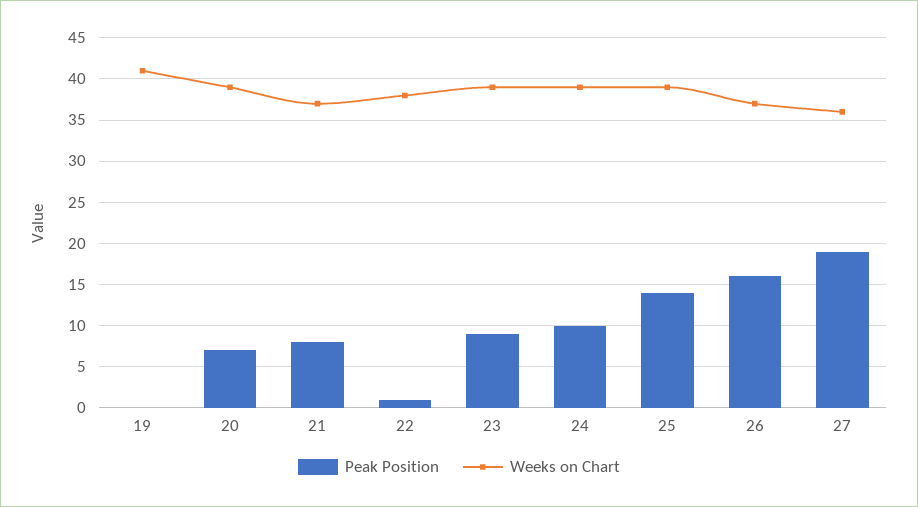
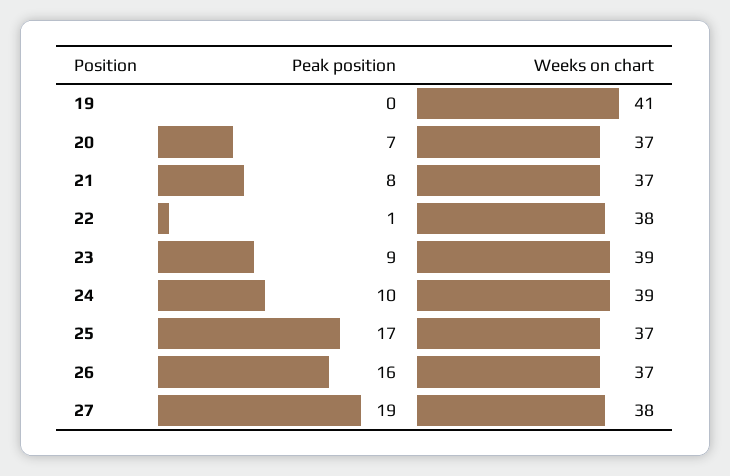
Weeks on Chart, 20: 39 -> 37
Peak Position, 25: 14 -> 17
Weeks on Chart, 25: 39 -> 37
Weeks on Chart, 27: 36 -> 38

